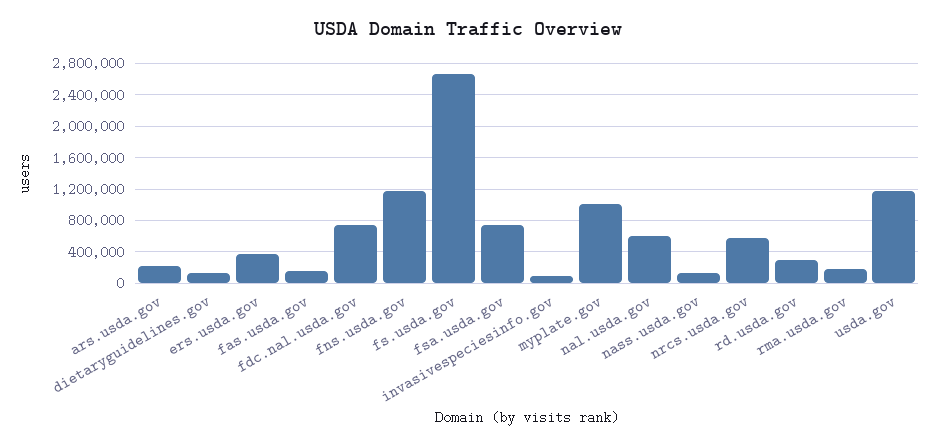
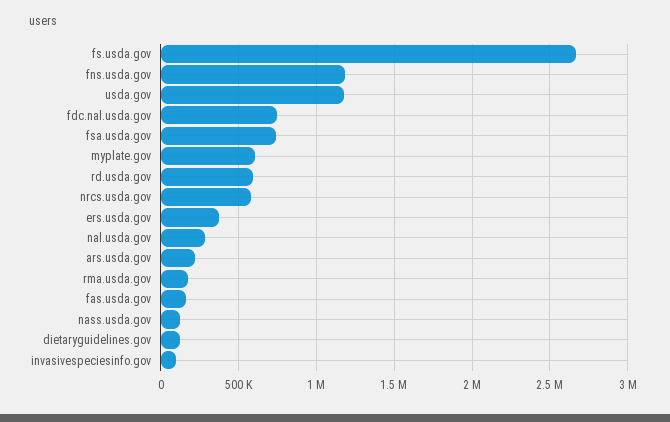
myplate.gov: 1000000 -> 600000
nal.usda.gov: 600000 -> 300000
rd.usda.gov: 300000 -> 600000

